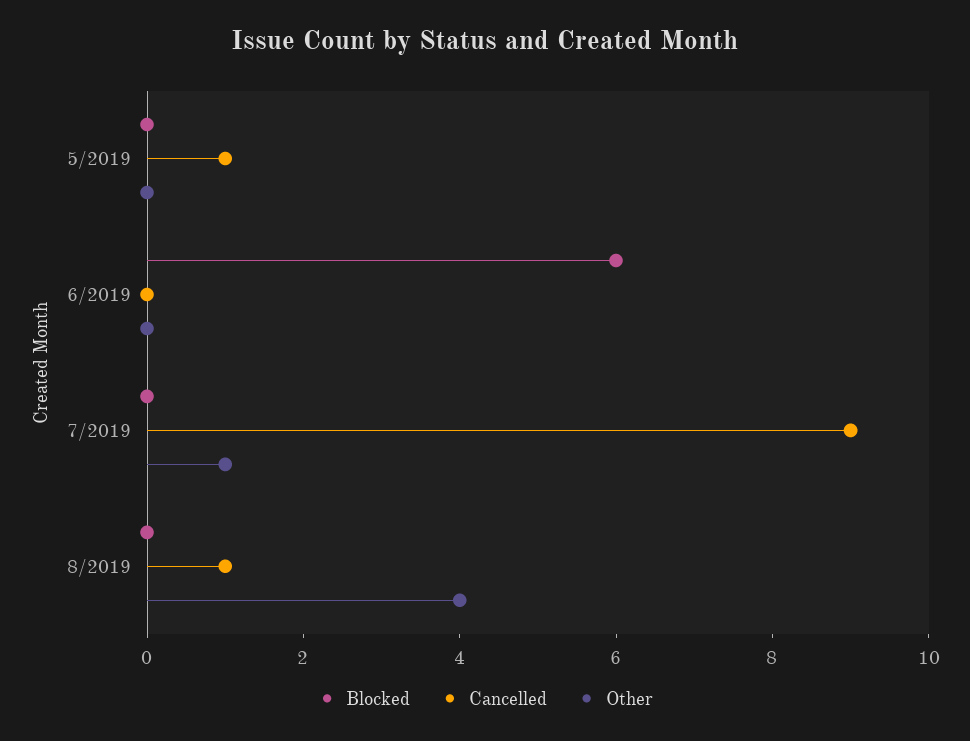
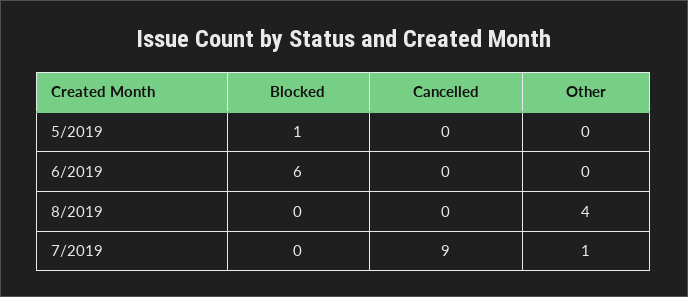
Blocked, 5/2019: 0 -> 1
Cancelled, 5/2019: 1 -> 0
Cancelled, 8/2019: 1 -> 0

